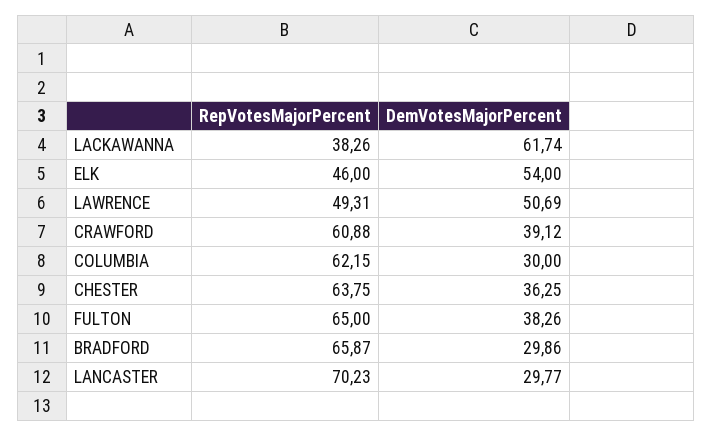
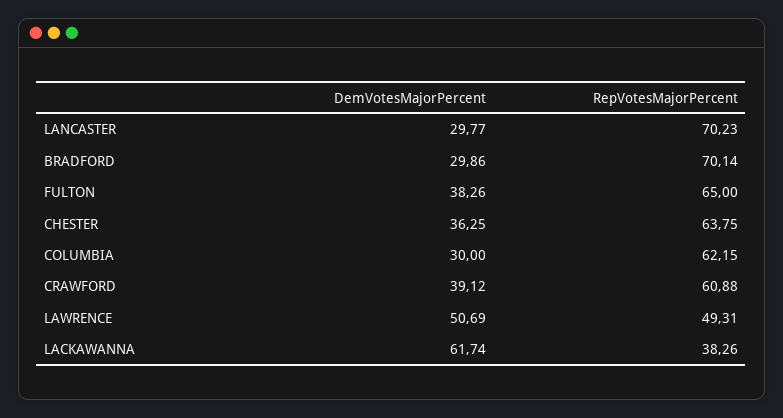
RepVotesMajorPercent, ELK: 46 -> none
DemVotesMajorPercent, ELK: 54 -> none
RepVotesMajorPercent, BRADFORD: 65.87 -> 70.14

